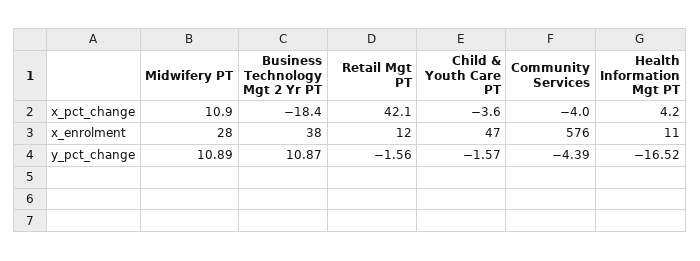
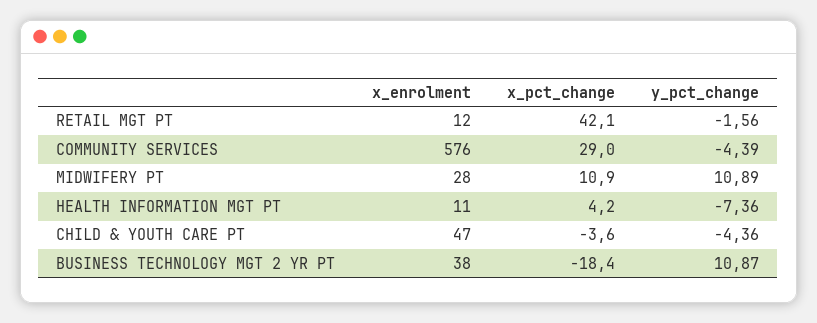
Community Services, x_pct_change: -4 -> 29
Child & Youth Care PT, y_pct_change: -1.57 -> -4.36
Health Information Mgt PT, y_pct_change: -16.52 -> -7.36

